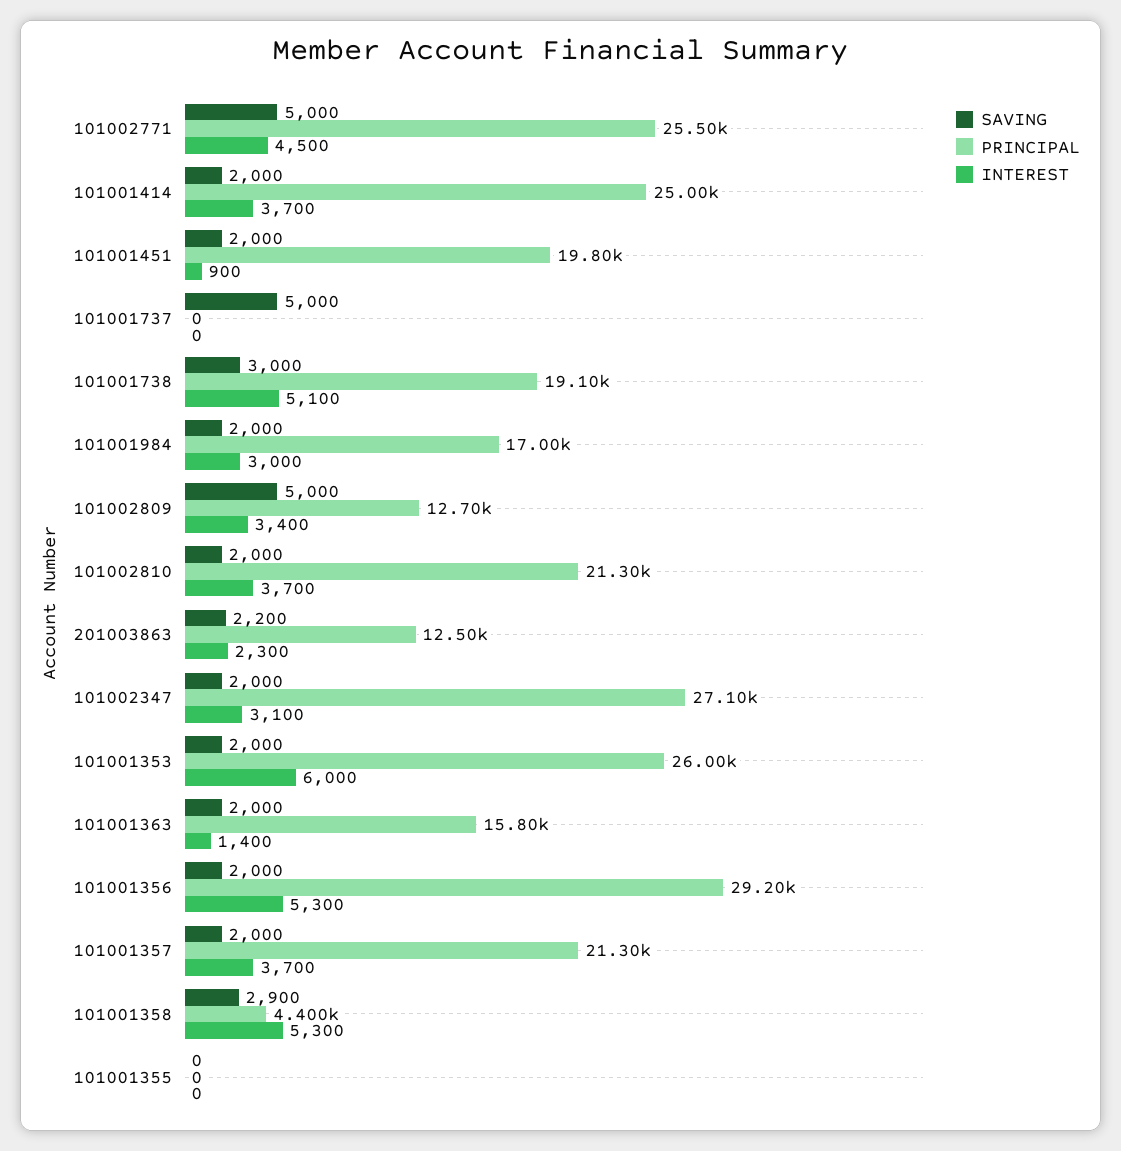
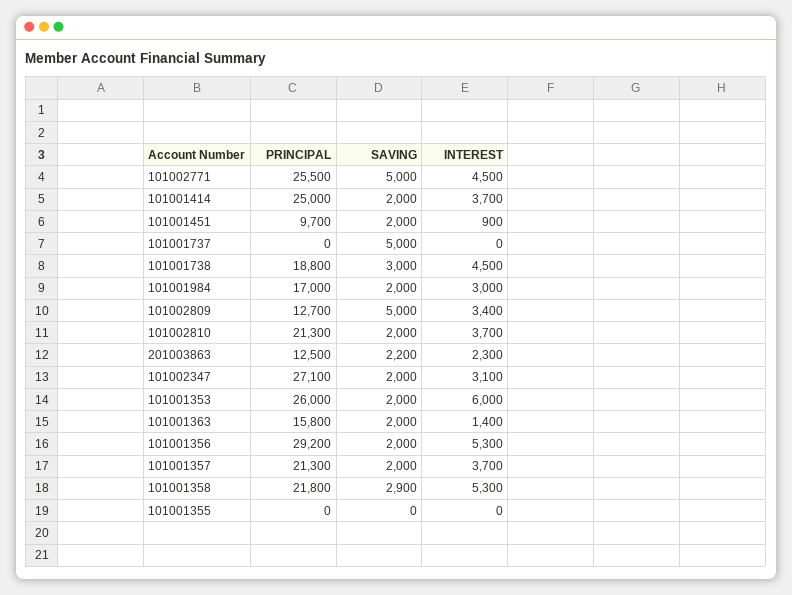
PRINCIPAL, 101001451: 19800 -> 9700
PRINCIPAL, 101001738: 19100 -> 18800
INTEREST, 101001738: 5100 -> 4500
PRINCIPAL, 101001358: 4400 -> 21800

